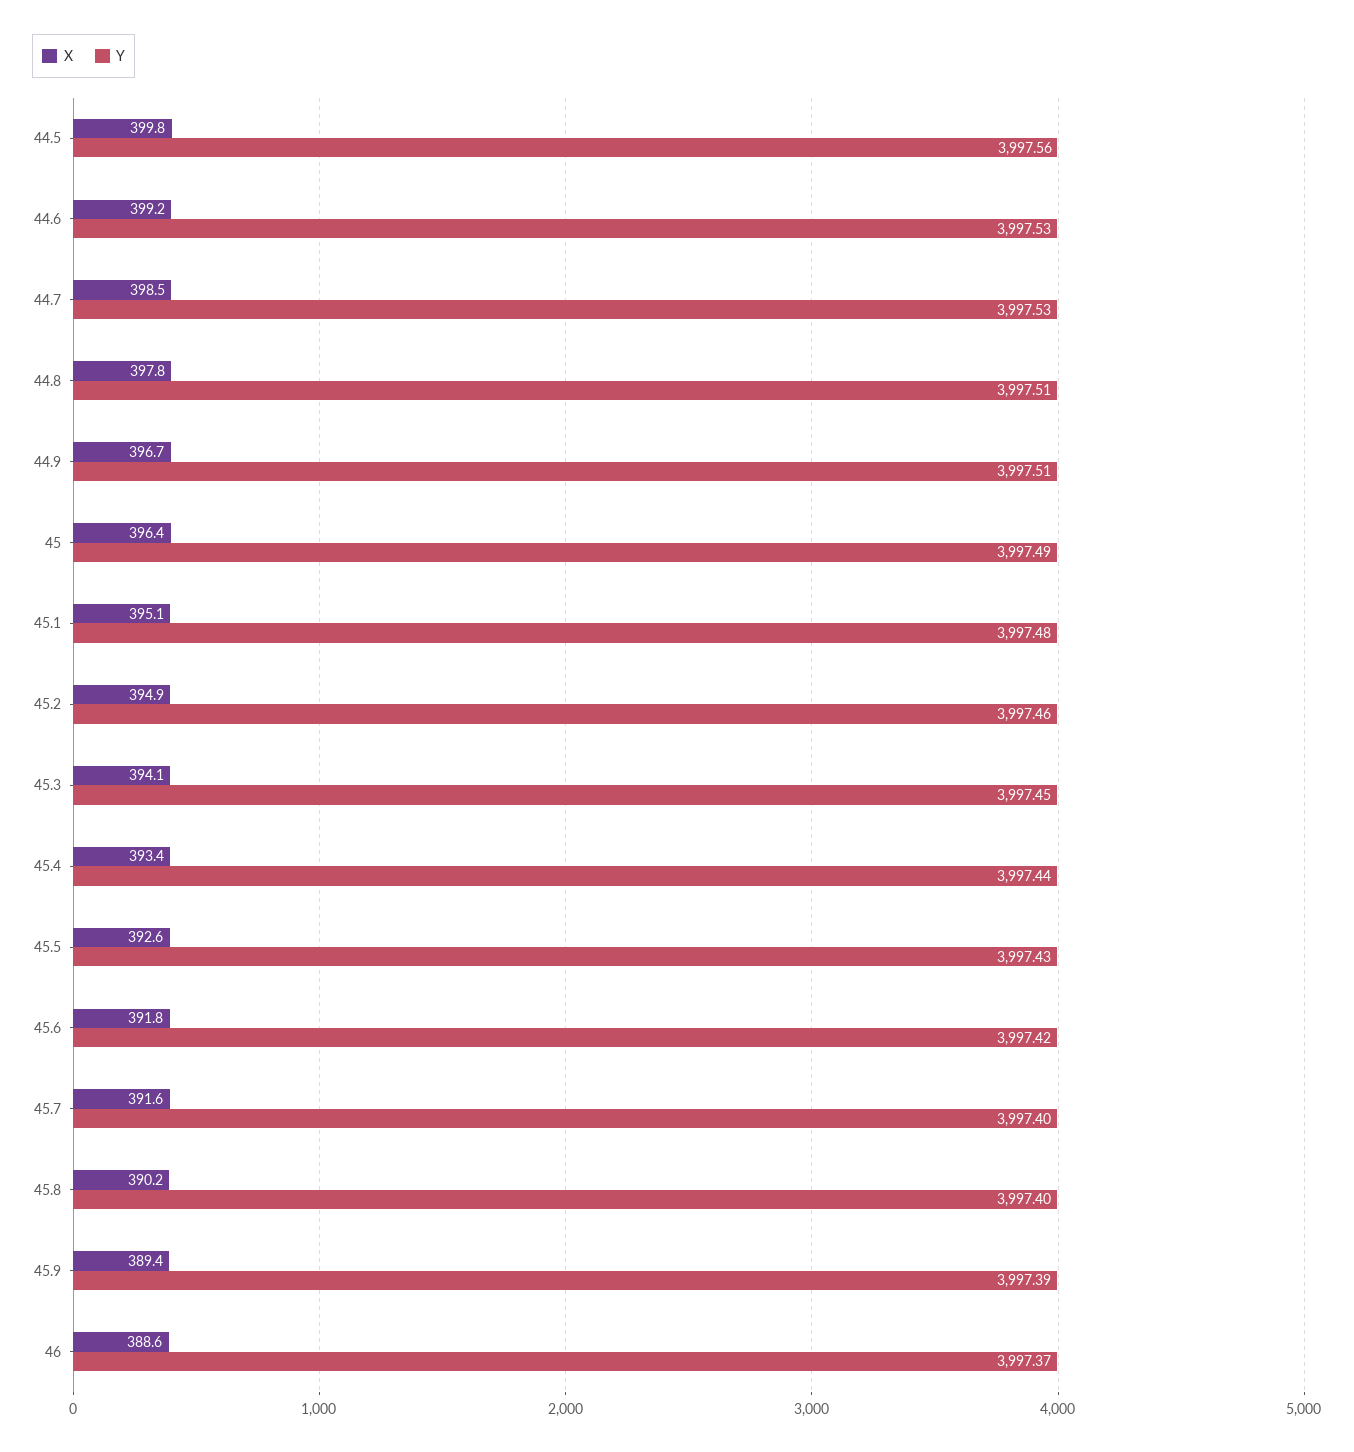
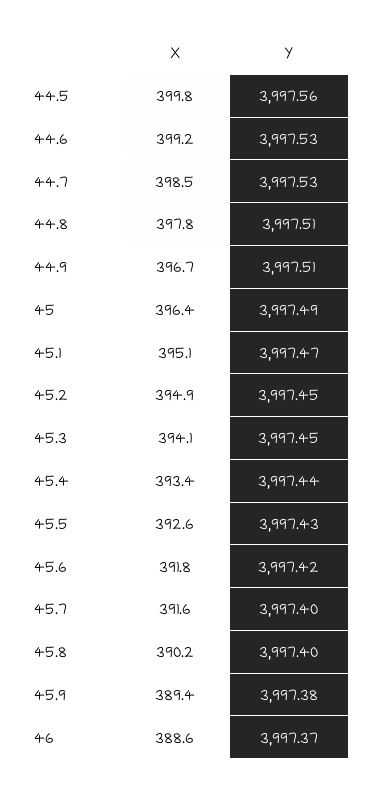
Y, 45.1: 3997.48 -> 3997.47
Y, 45.2: 3997.46 -> 3997.45
Y, 45.9: 3997.39 -> 3997.38

